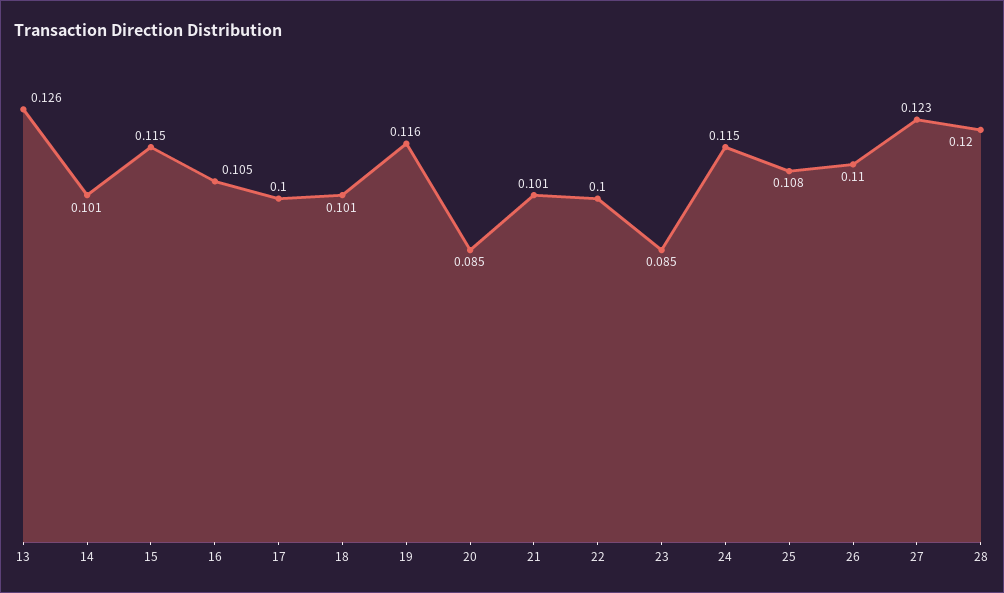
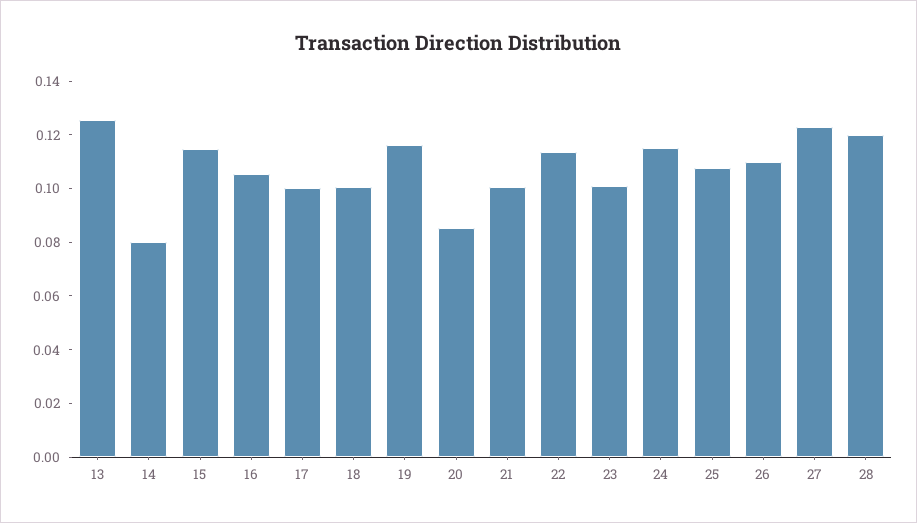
14: 0.101 -> 0.08
22: 0.1 -> 0.115
23: 0.085 -> 0.1

